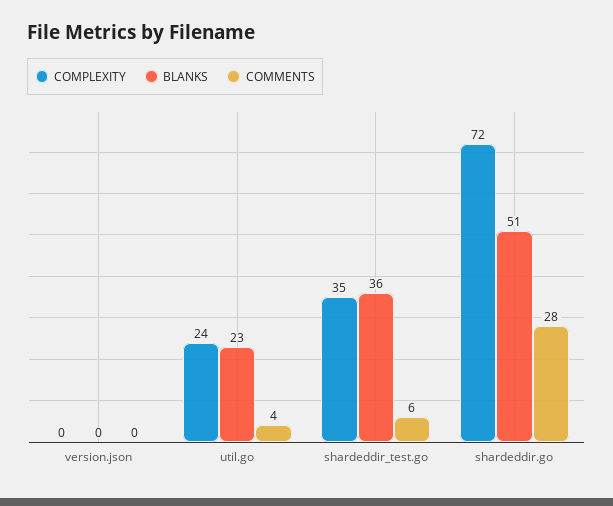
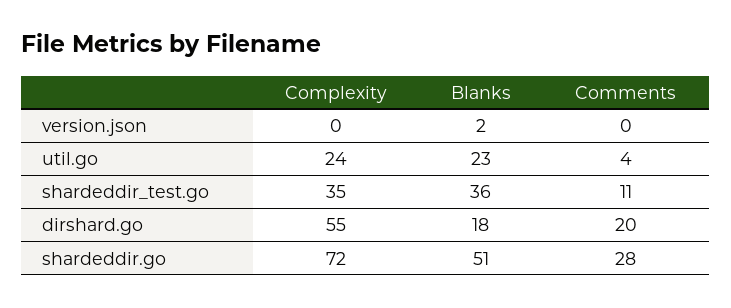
BLANKS, version.json: 0 -> 2
COMMENTS, shardeddir_test.go: 6 -> 11
COMPLEXITY, dirshard.go: none -> 55
BLANKS, dirshard.go: none -> 18
COMMENTS, dirshard.go: none -> 20

